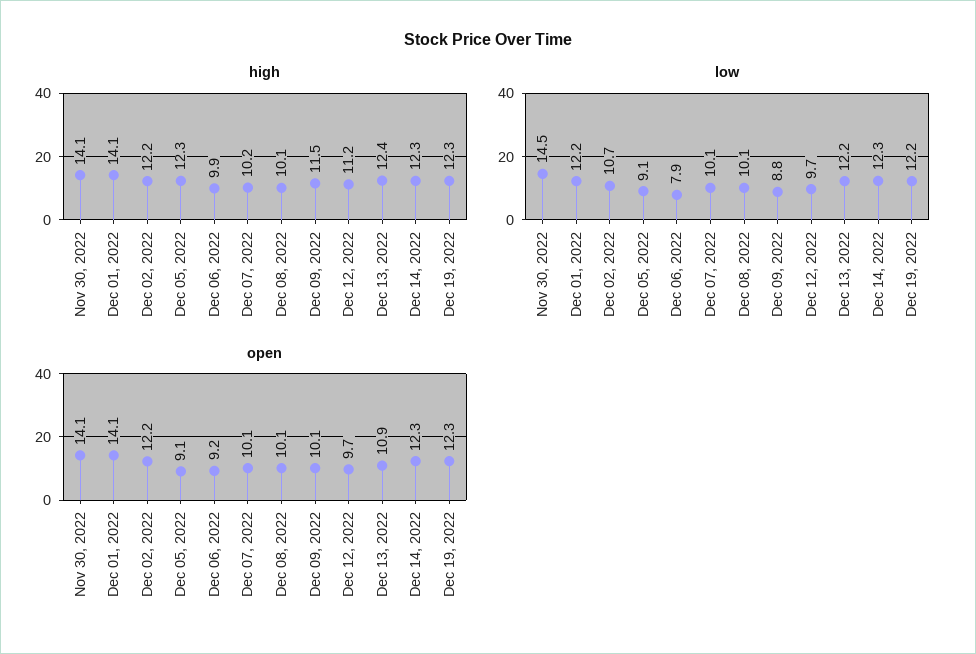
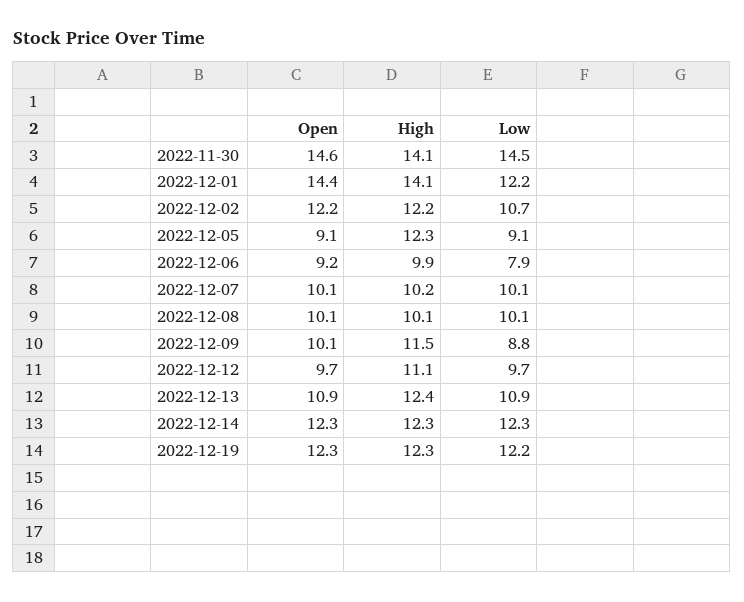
high, Dec 12, 2022: 11.2 -> 11.1
low, Dec 13, 2022: 12.2 -> 10.9
open, Nov 30, 2022: 14.1 -> 14.6
open, Dec 01, 2022: 14.1 -> 14.4

